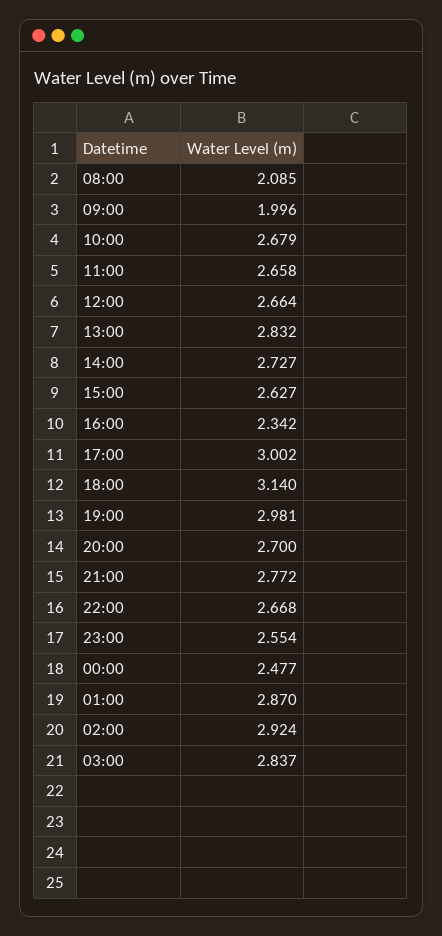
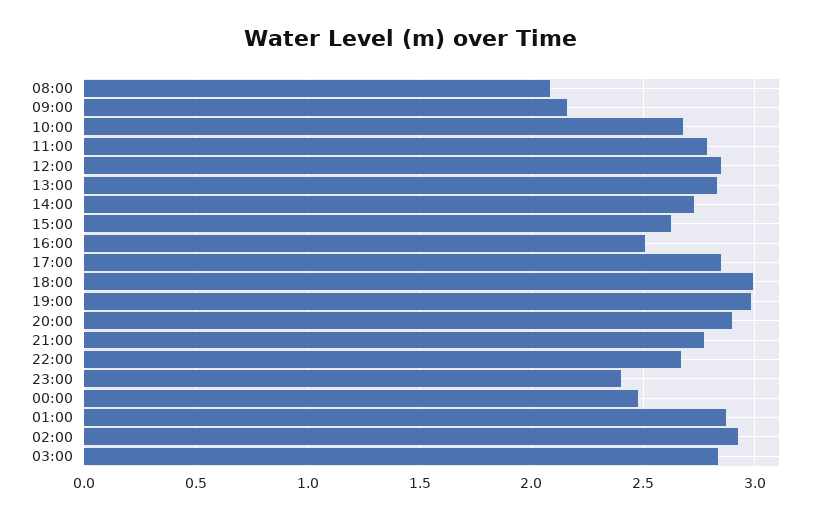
09:00: 1.996 -> 2.15
11:00: 2.658 -> 2.8
12:00: 2.664 -> 2.85
16:00: 2.342 -> 2.5
17:00: 3.002 -> 2.85
18:00: 3.14 -> 3
20:00: 2.7 -> 2.9
23:00: 2.554 -> 2.4

